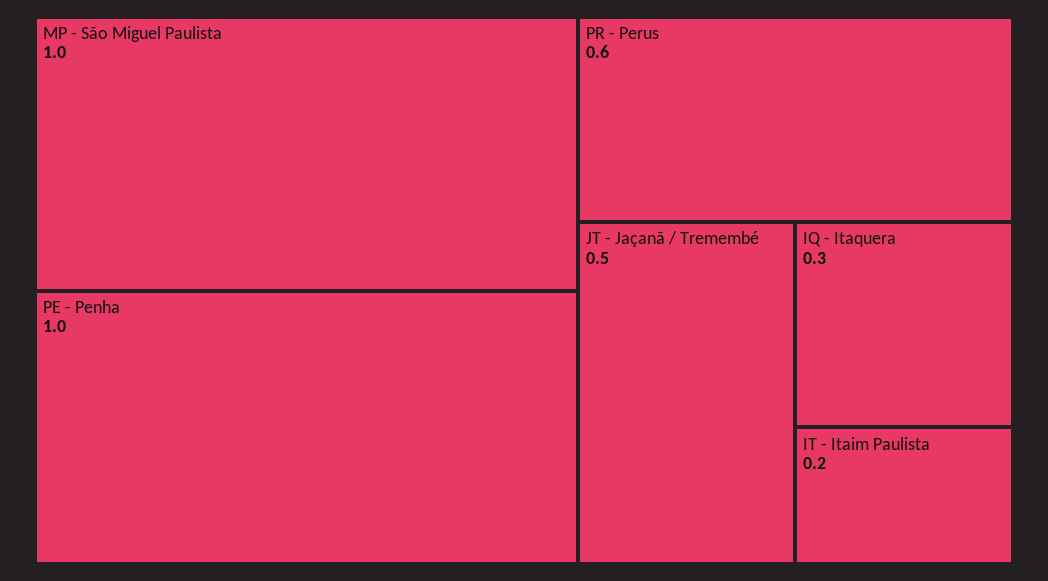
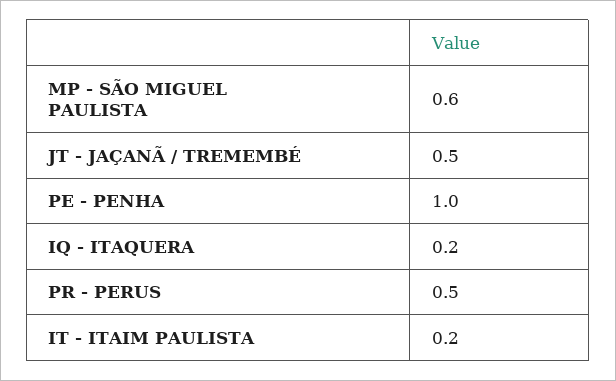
MP - São Miguel Paulista: 1 -> 0.6
PR - Perus: 0.6 -> 0.5
IQ - Itaquera: 0.3 -> 0.2

